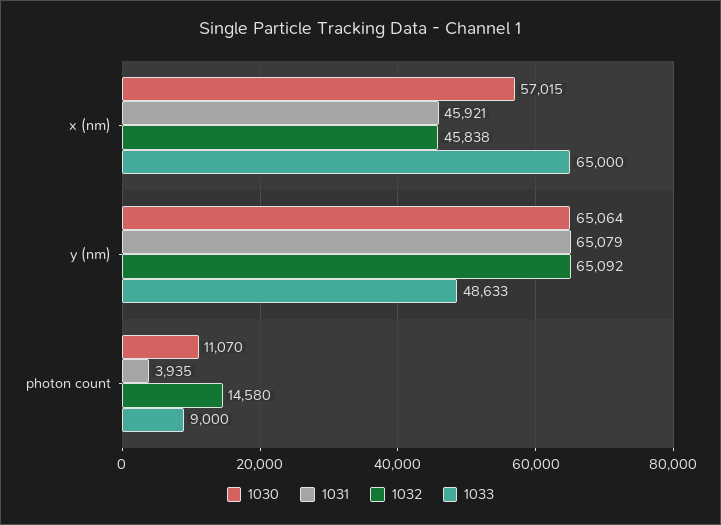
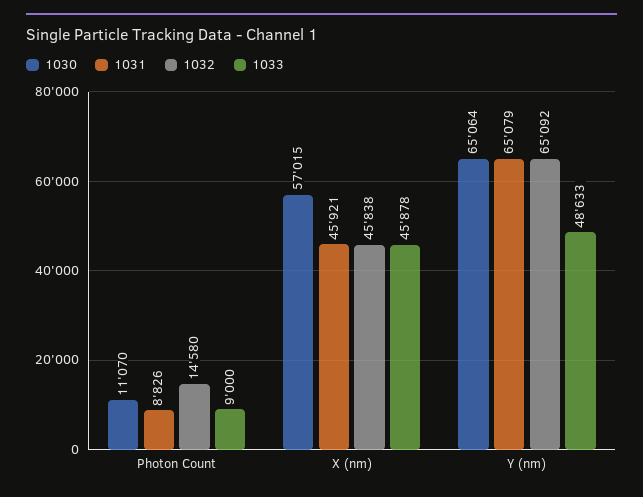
1033, x (nm): 65000 -> 45878
1031, photon count: 3935 -> 8826

